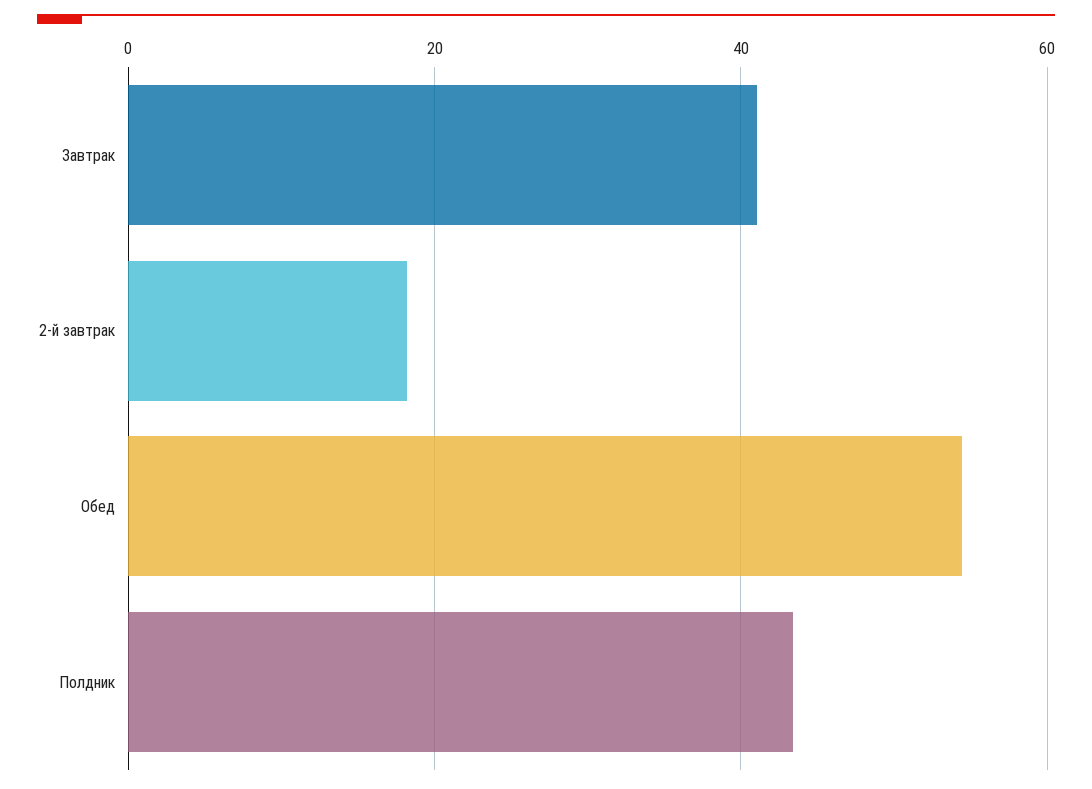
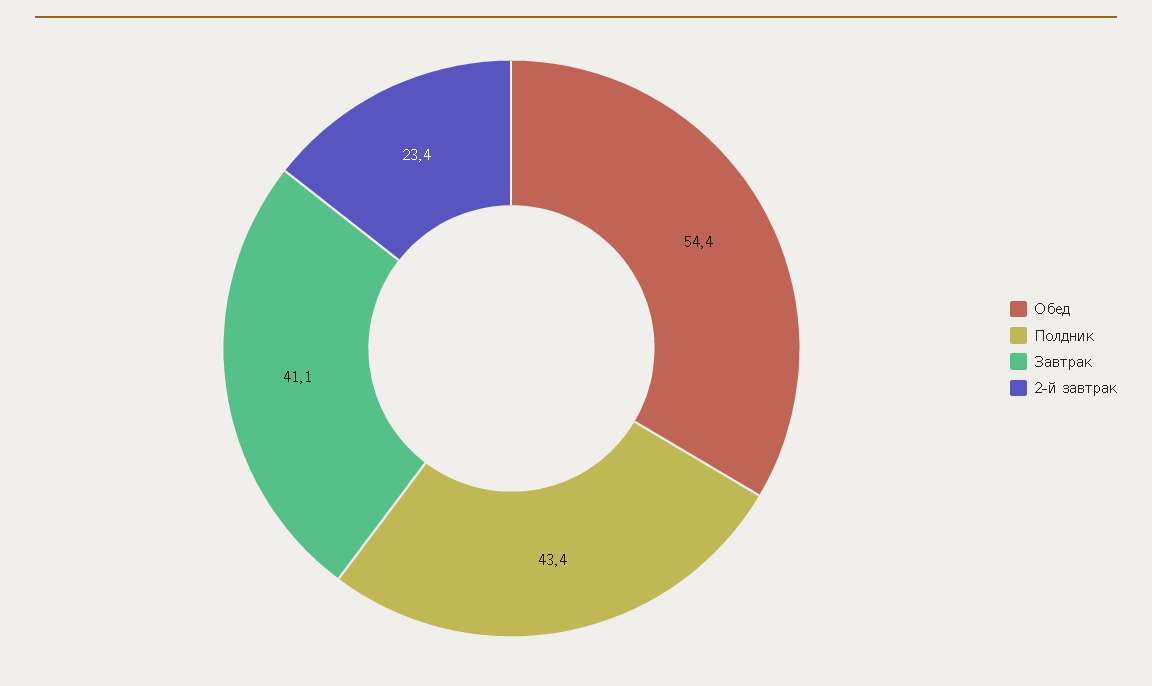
2-й завтрак: 18 -> 23.4

